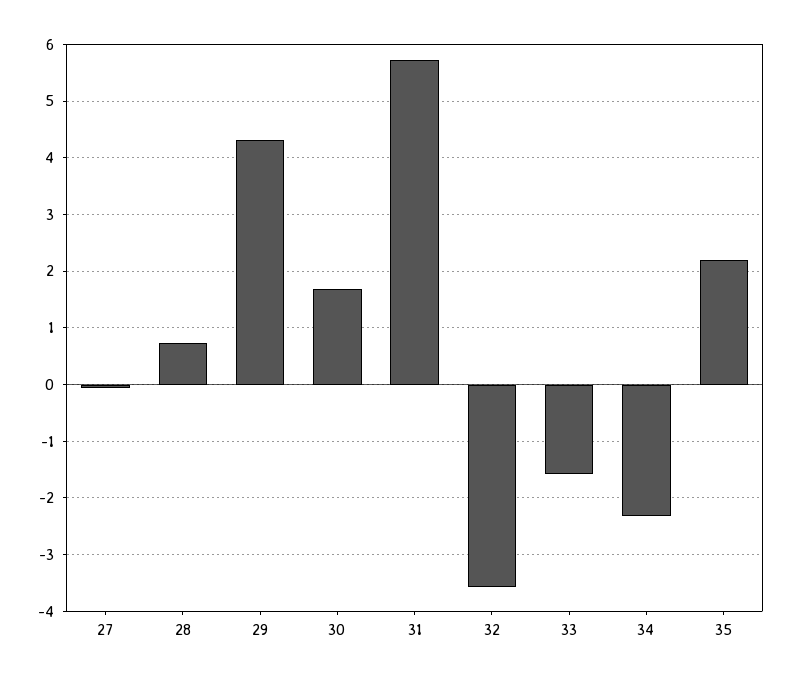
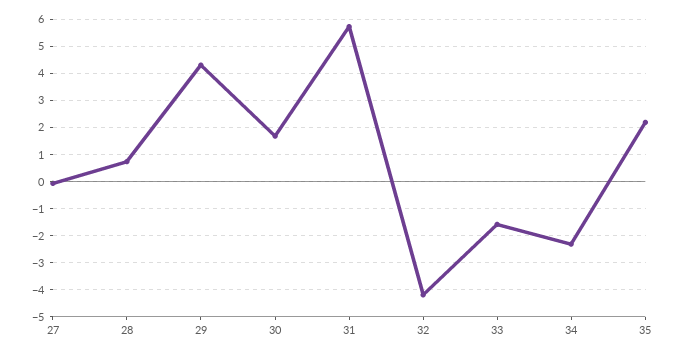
32: -3.6 -> -4.25

